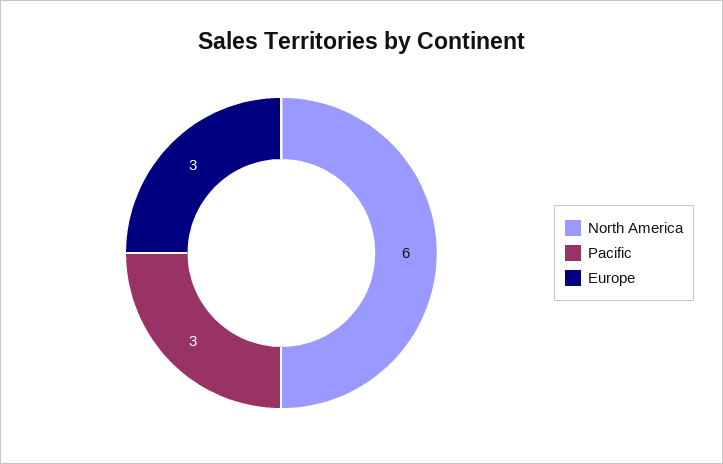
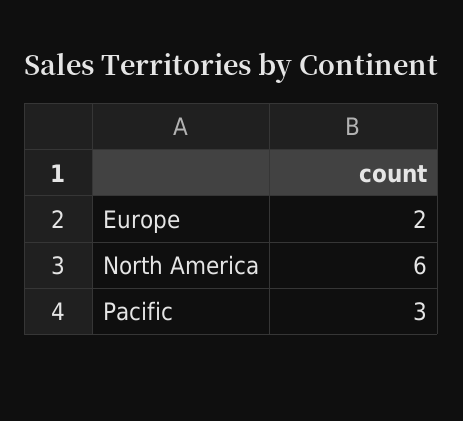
Europe: 3 -> 2

